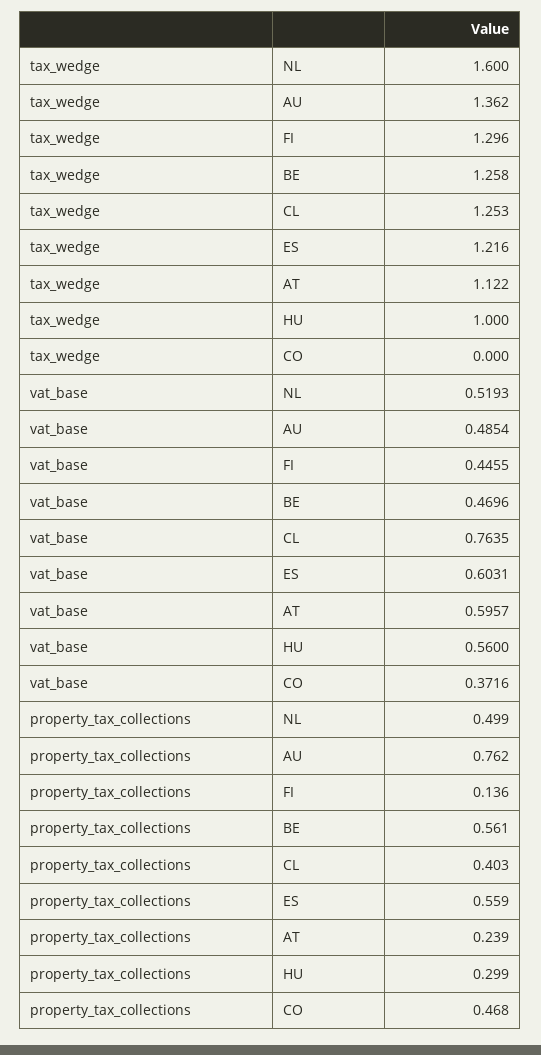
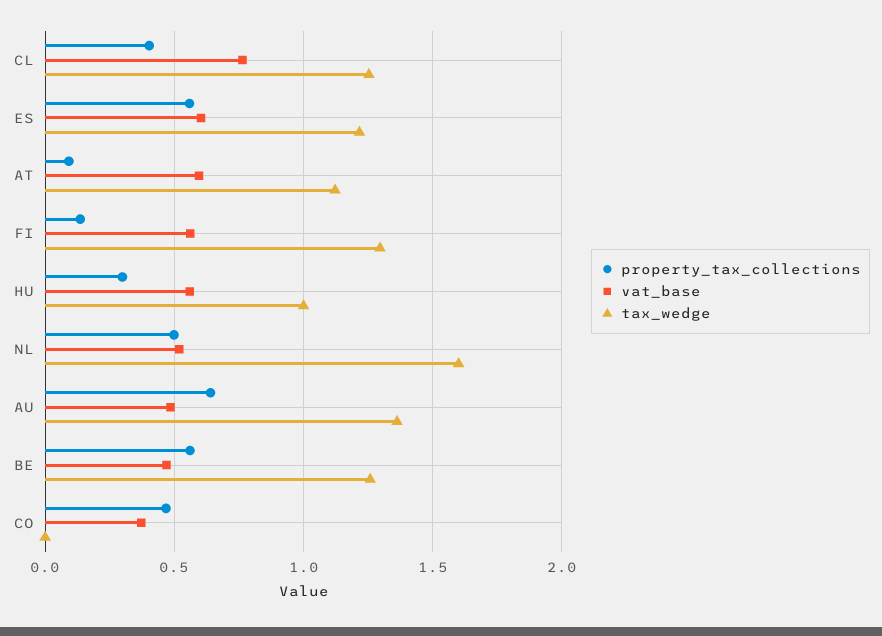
vat_base, FI: 0.4455 -> 0.55
property_tax_collections, AU: 0.762 -> 0.65
property_tax_collections, AT: 0.239 -> 0.1

